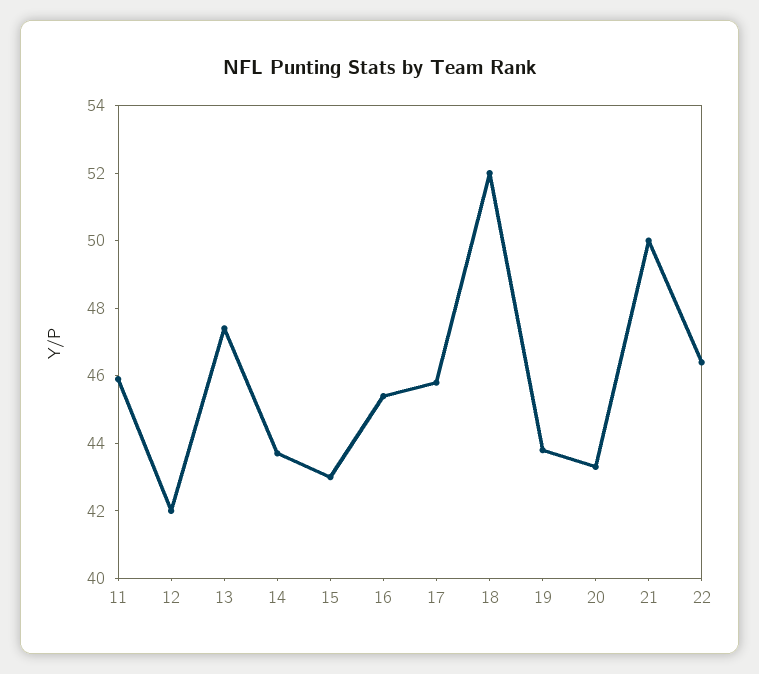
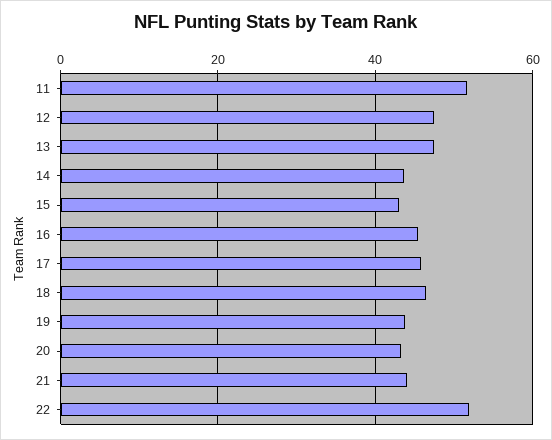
11: 46 -> 52
12: 42 -> 48
18: 52 -> 46
21: 50 -> 44
22: 46.5 -> 52

